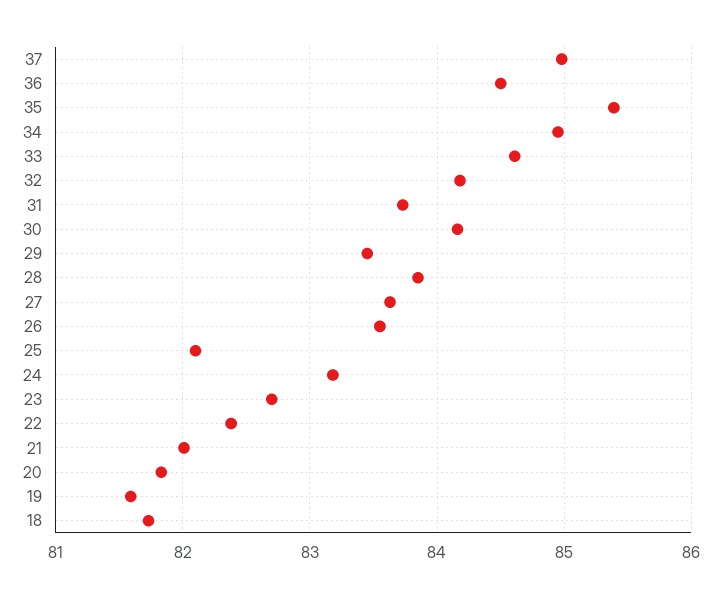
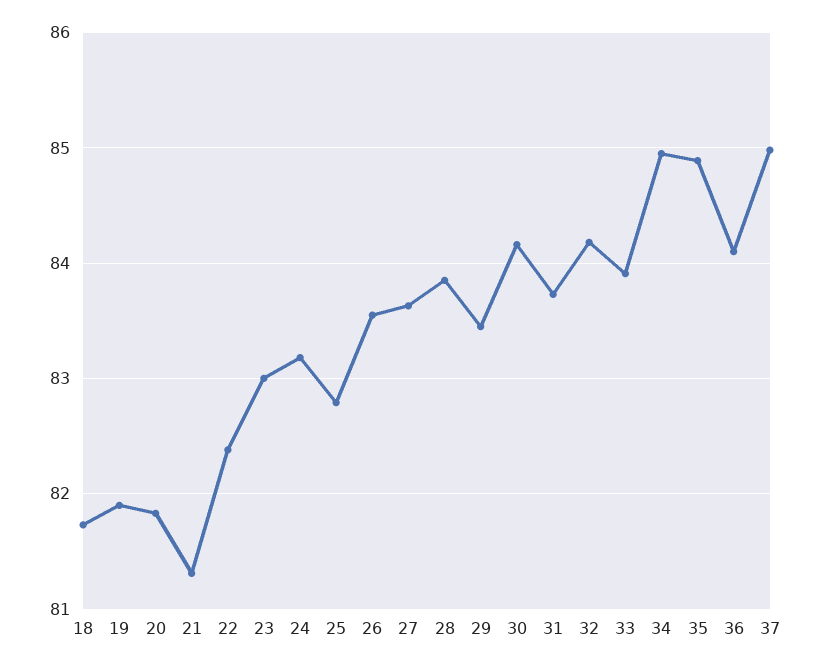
36: 84.5 -> 84.1
35: 85.4 -> 84.9
33: 84.6 -> 83.9
25: 82.1 -> 82.8
23: 82.7 -> 83
21: 82 -> 81.3
19: 81.6 -> 81.9

